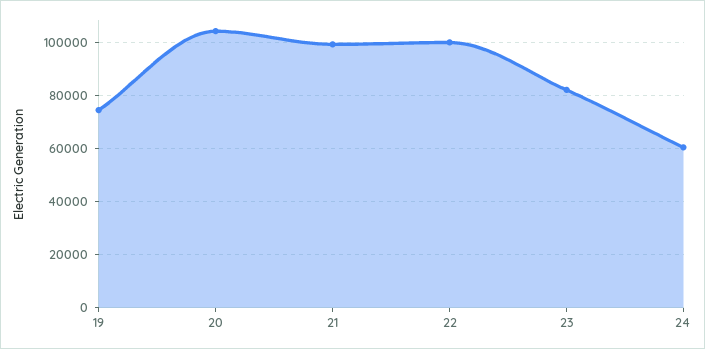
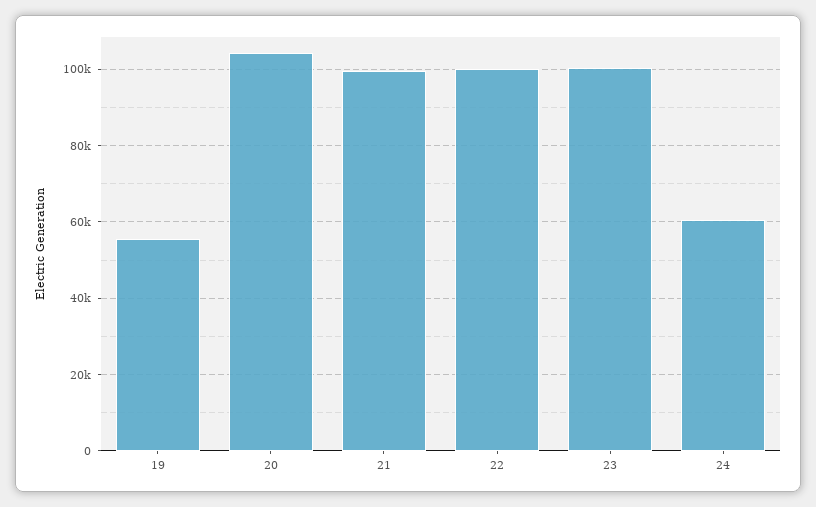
19: 75000 -> 56000
23: 82500 -> 100000

